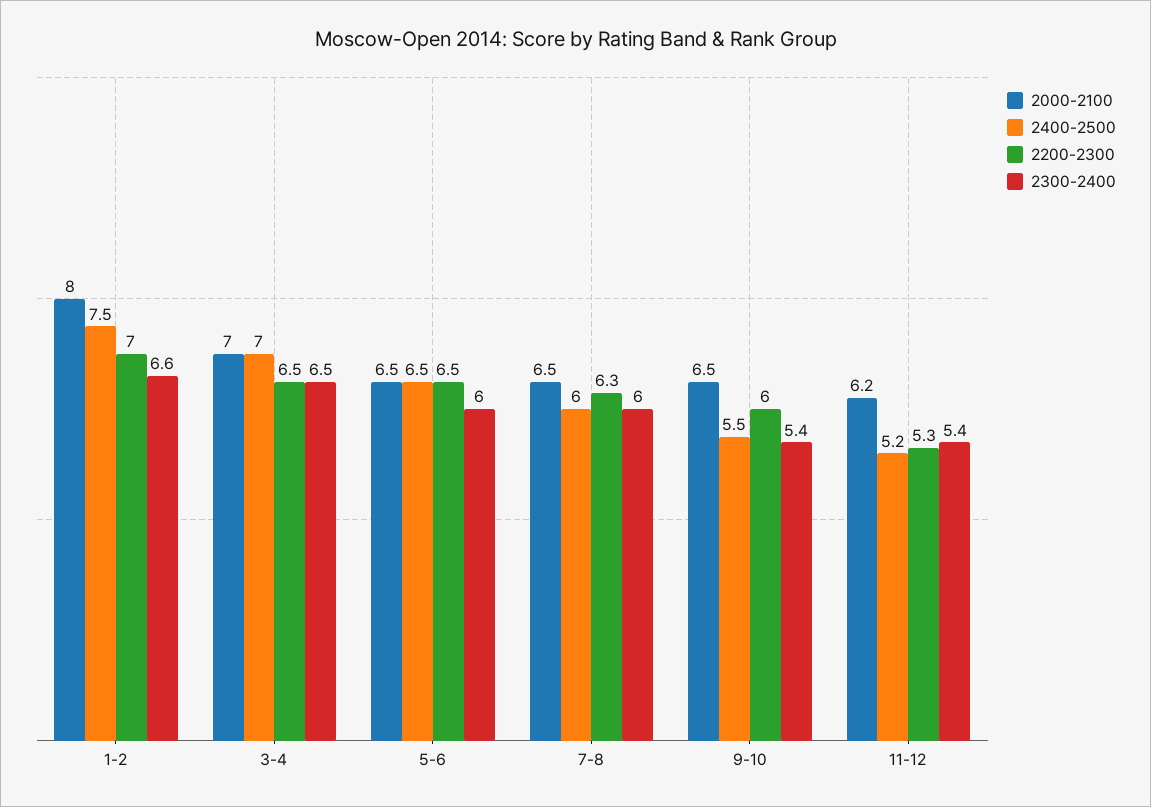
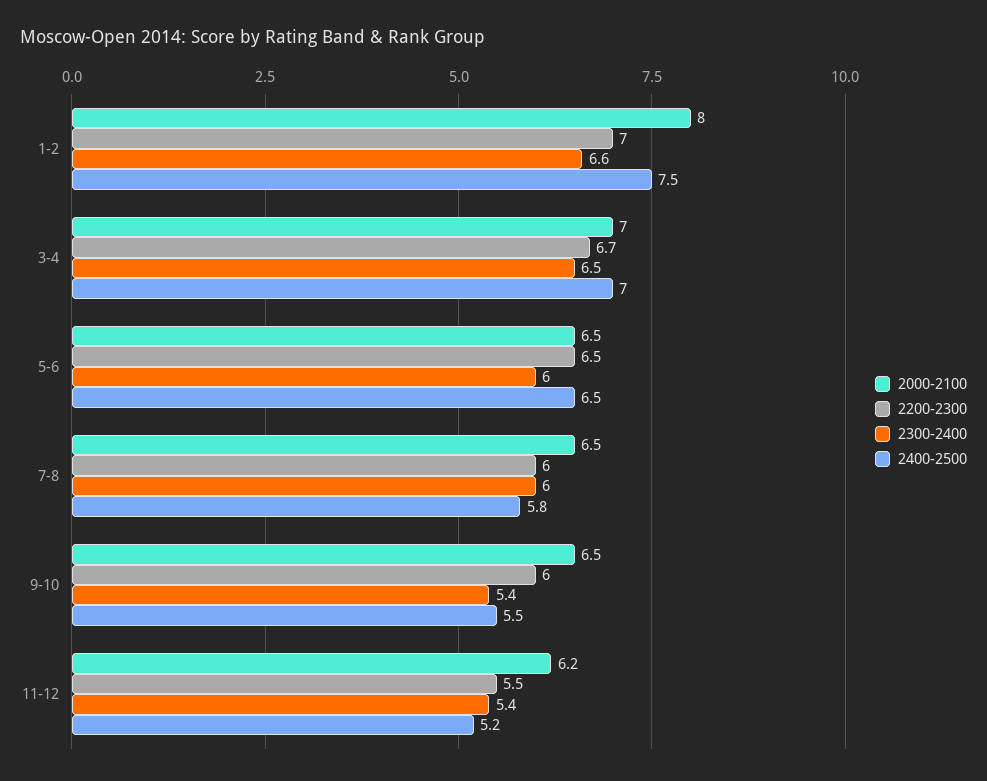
2200-2300, 3-4: 6.5 -> 6.7
2400-2500, 7-8: 6 -> 5.8
2200-2300, 7-8: 6.3 -> 6
2200-2300, 11-12: 5.3 -> 5.5

